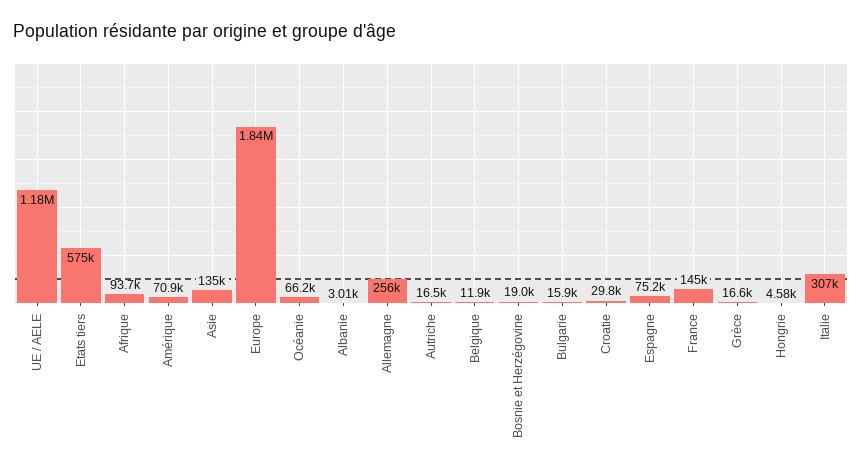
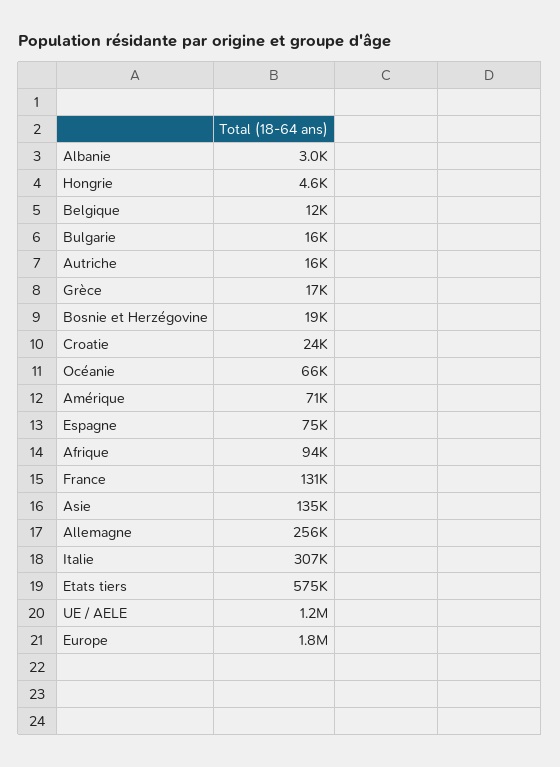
Croatie: 29800 -> 24000
France: 145000 -> 131000

